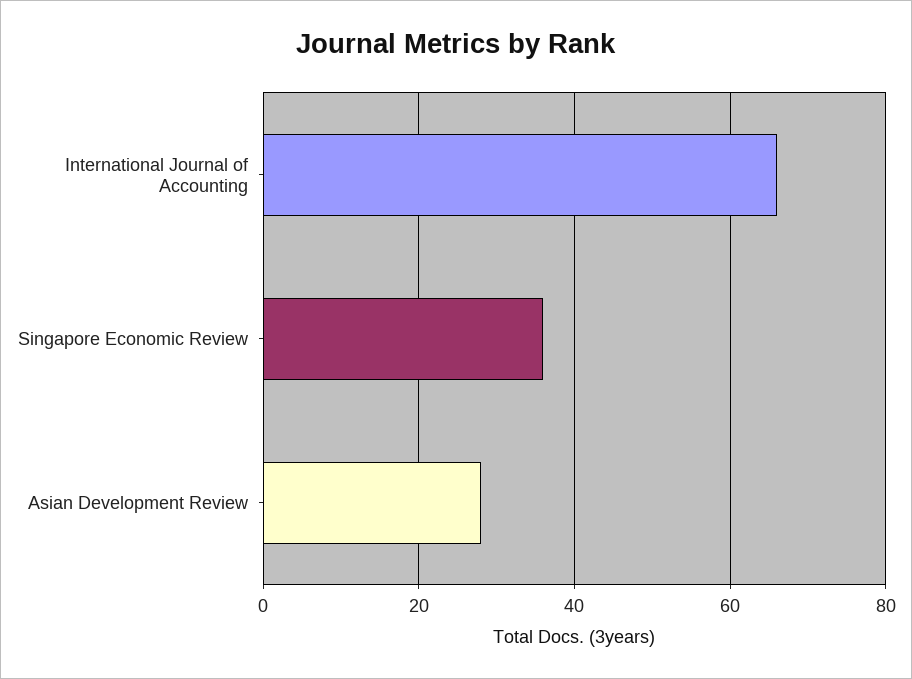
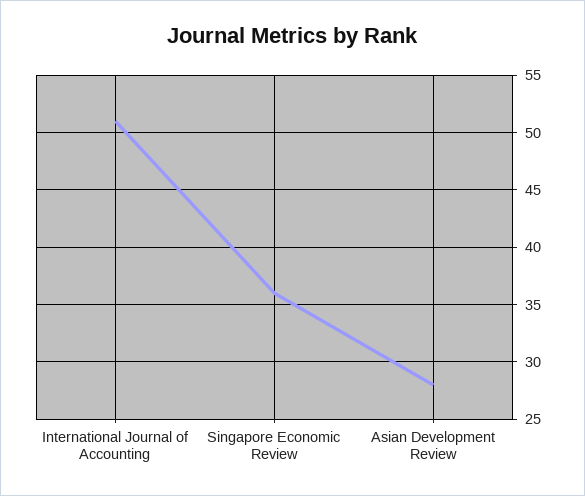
International Journal of Accounting: 65 -> 51

